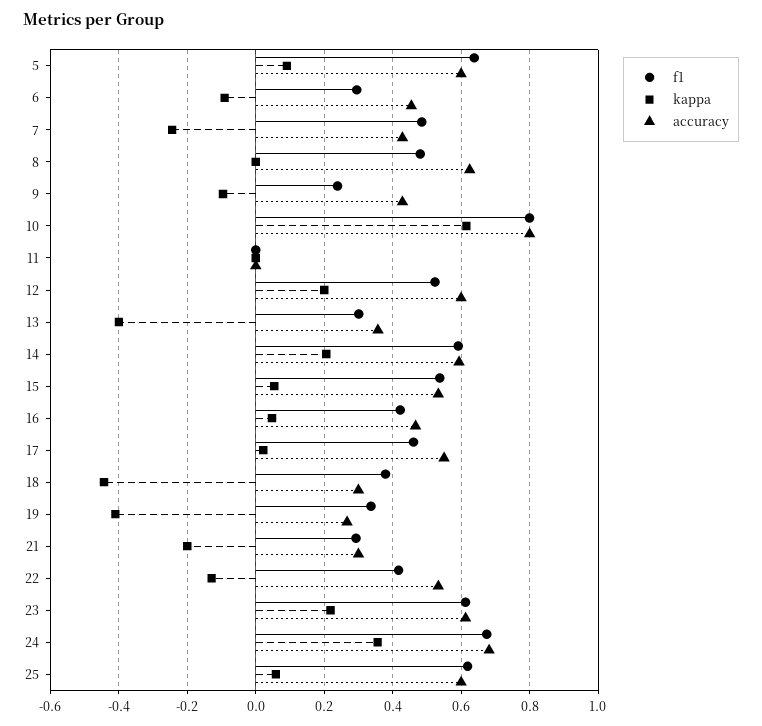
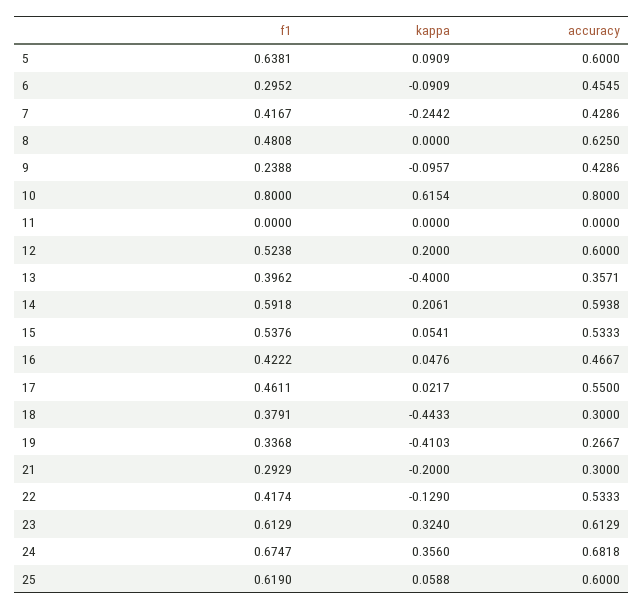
f1, 7: 0.48 -> 0.4167
f1, 13: 0.3 -> 0.3962
kappa, 23: 0.22 -> 0.324

